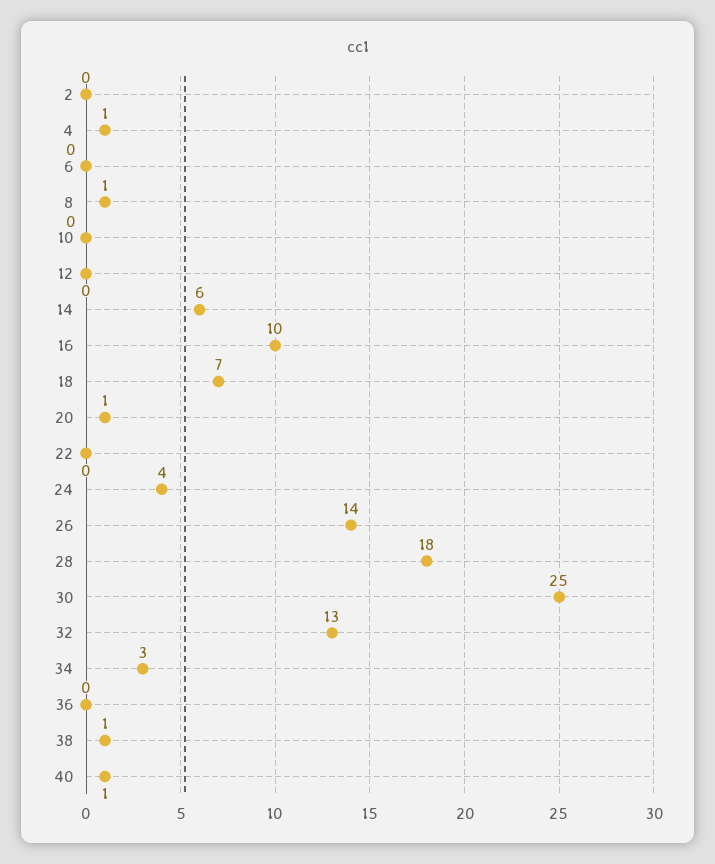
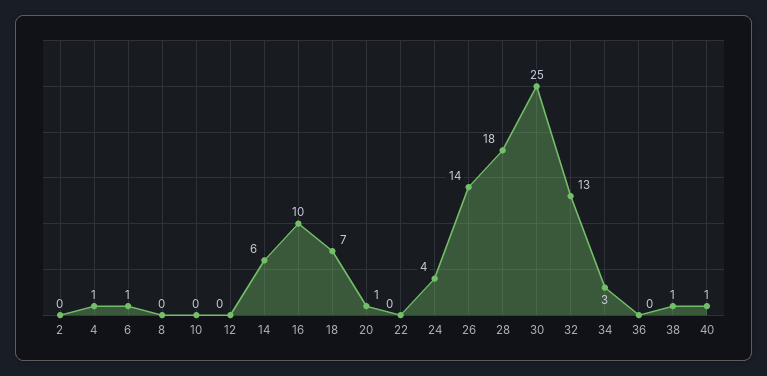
6: 0 -> 1
8: 1 -> 0

